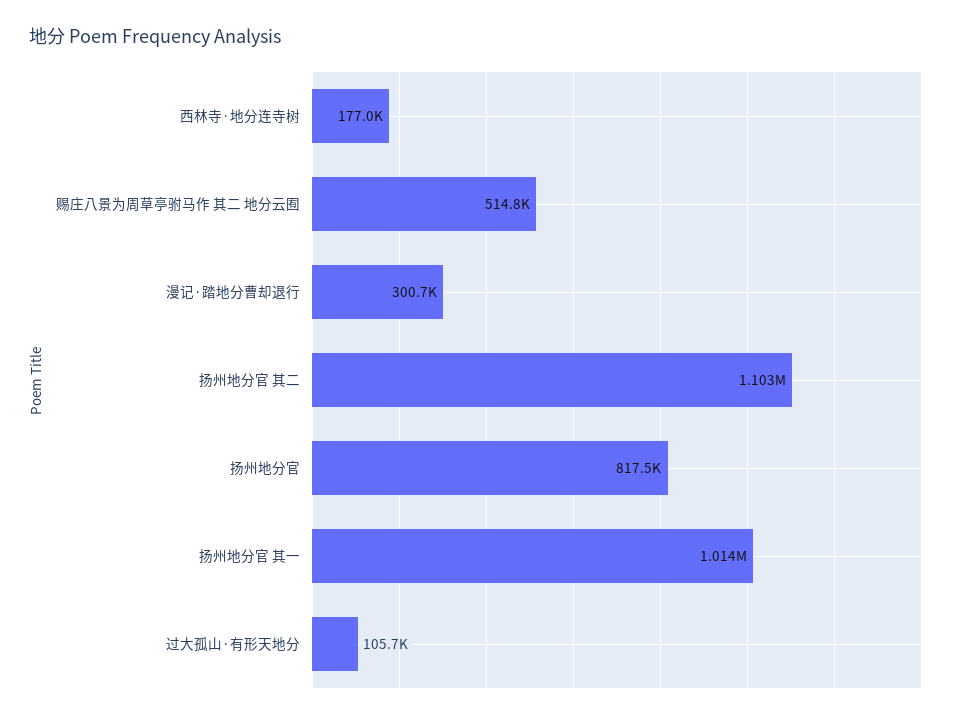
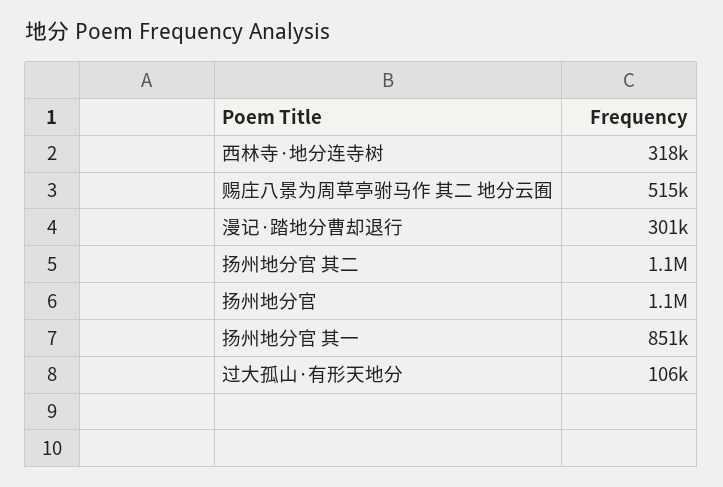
西林寺·地分连寺树: 177000 -> 318000
扬州地分官: 817500 -> 1100000
扬州地分官 其一: 1014000 -> 851000

